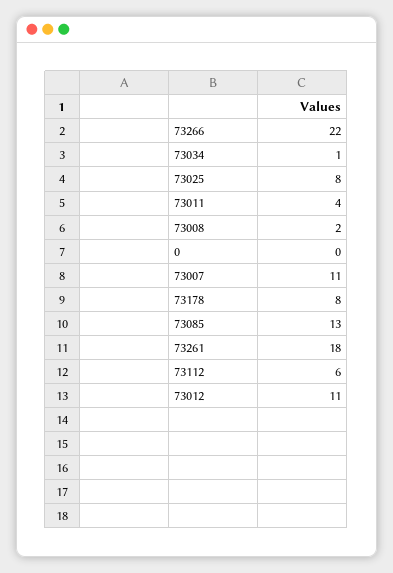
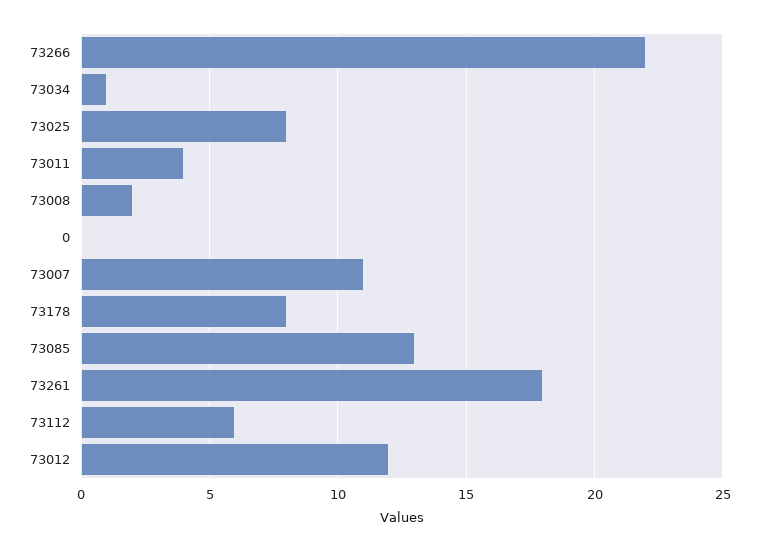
73012: 11 -> 12

